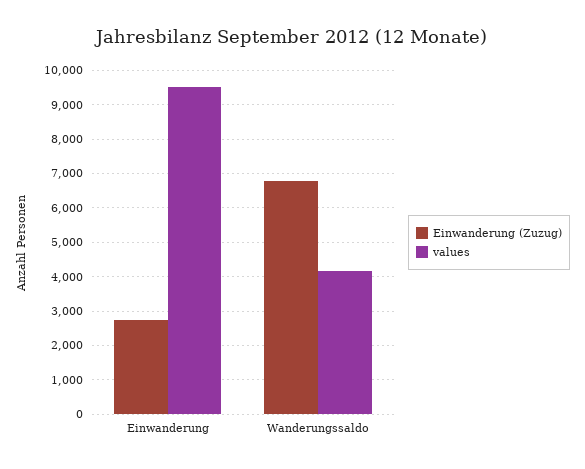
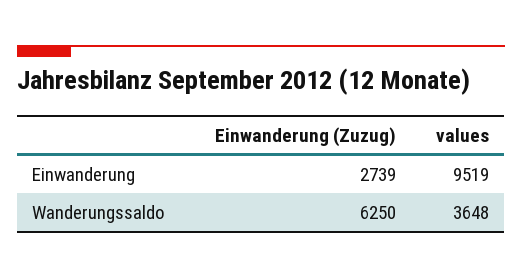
Einwanderung (Zuzug), Wanderungssaldo: 6800 -> 6250
values, Wanderungssaldo: 4200 -> 3648

